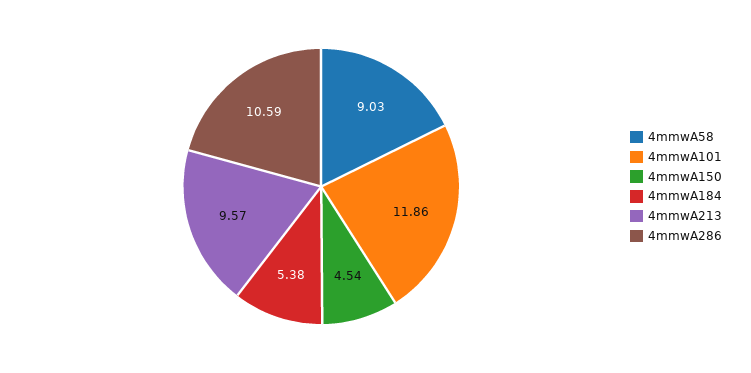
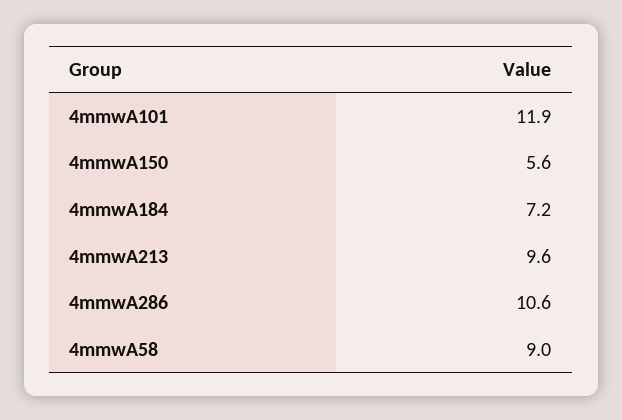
4mmwA150: 4.54 -> 5.6
4mmwA184: 5.38 -> 7.2

